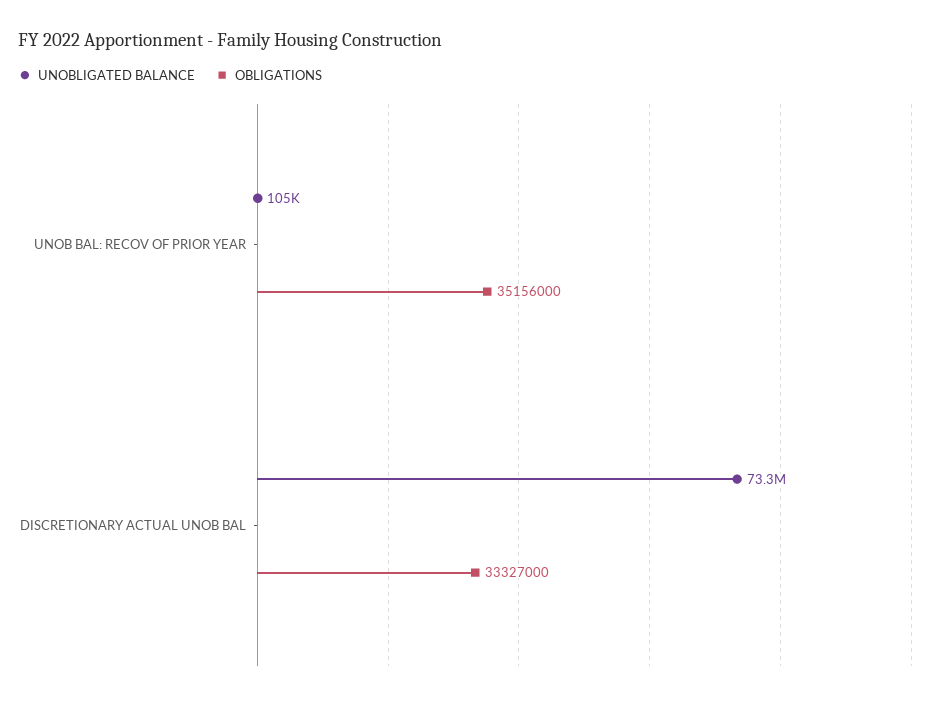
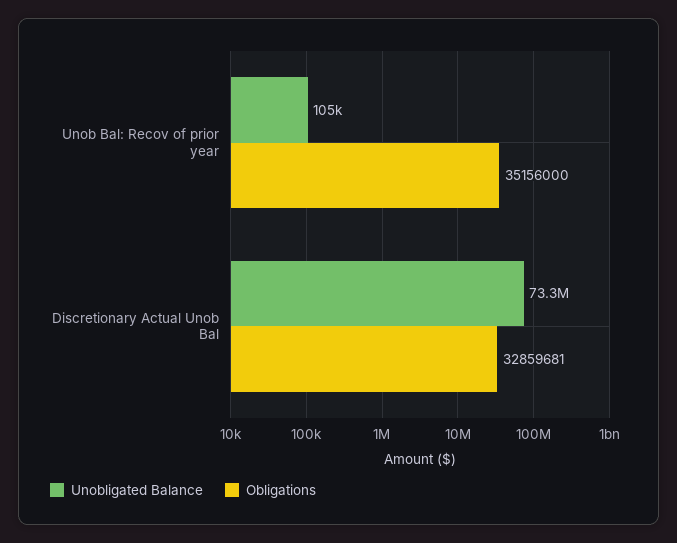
OBLIGATIONS, DISCRETIONARY ACTUAL UNOB BAL: 33327000 -> 32859681

